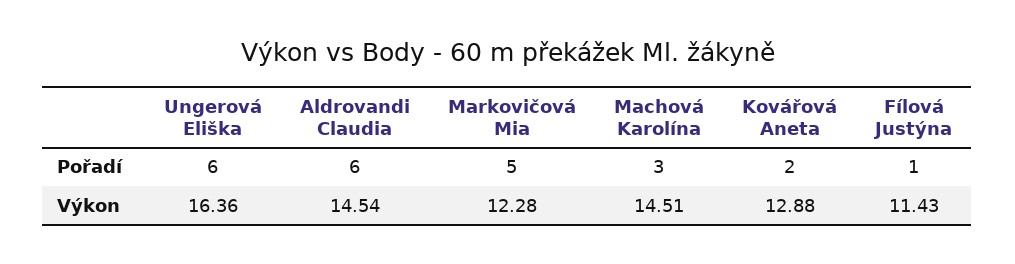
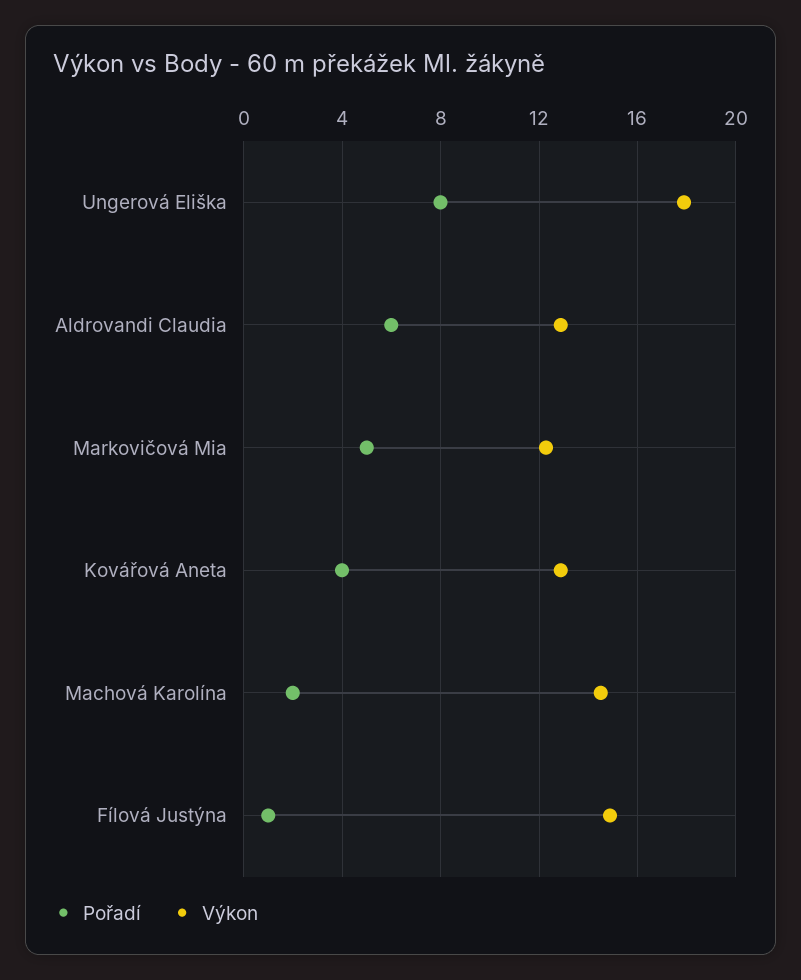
Pořadí, Ungerová Eliška: 6 -> 8
Pořadí, Machová Karolína: 3 -> 2
Pořadí, Kovářová Aneta: 2 -> 4
Výkon, Ungerová Eliška: 16.36 -> 18
Výkon, Aldrovandi Claudia: 14.54 -> 13
Výkon, Fílová Justýna: 11.43 -> 15

